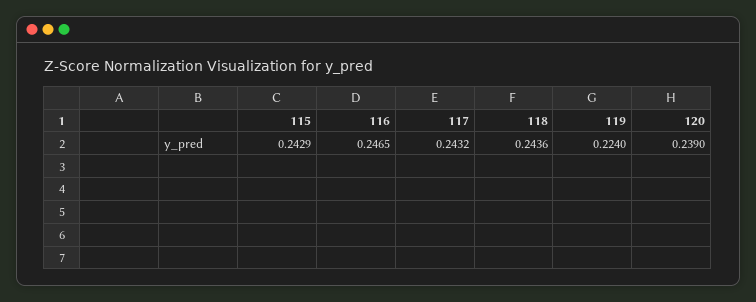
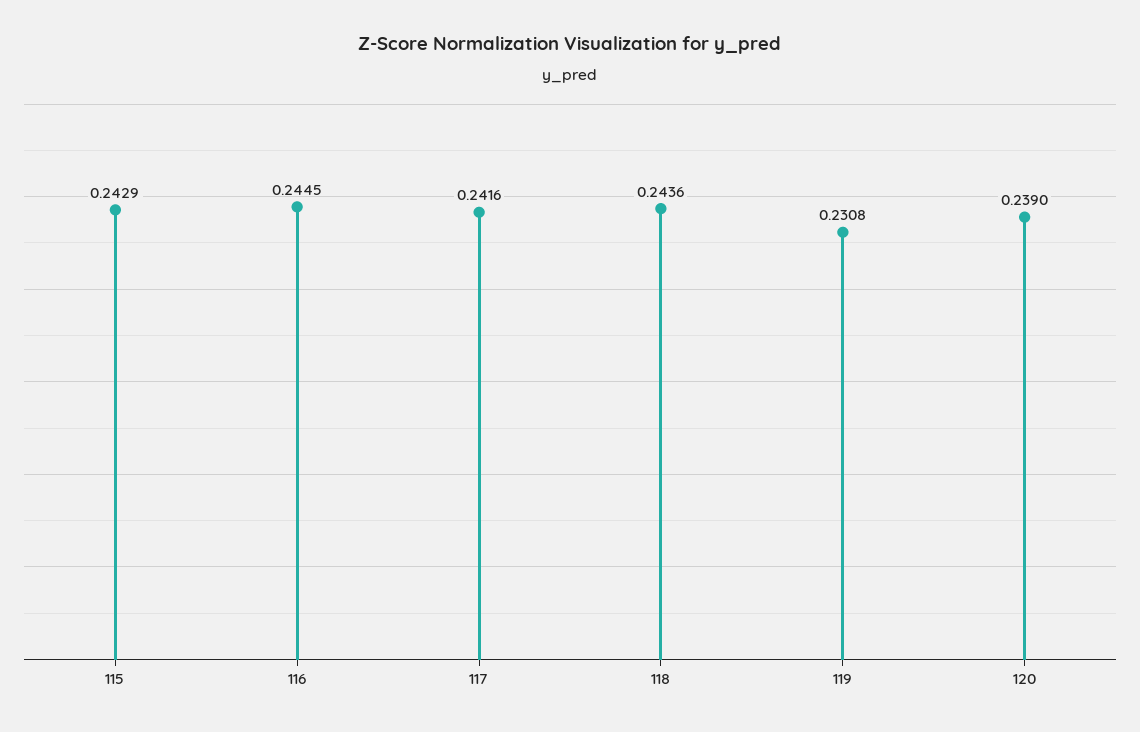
116: 0.2465 -> 0.2445
117: 0.2432 -> 0.2416
119: 0.224 -> 0.2308

